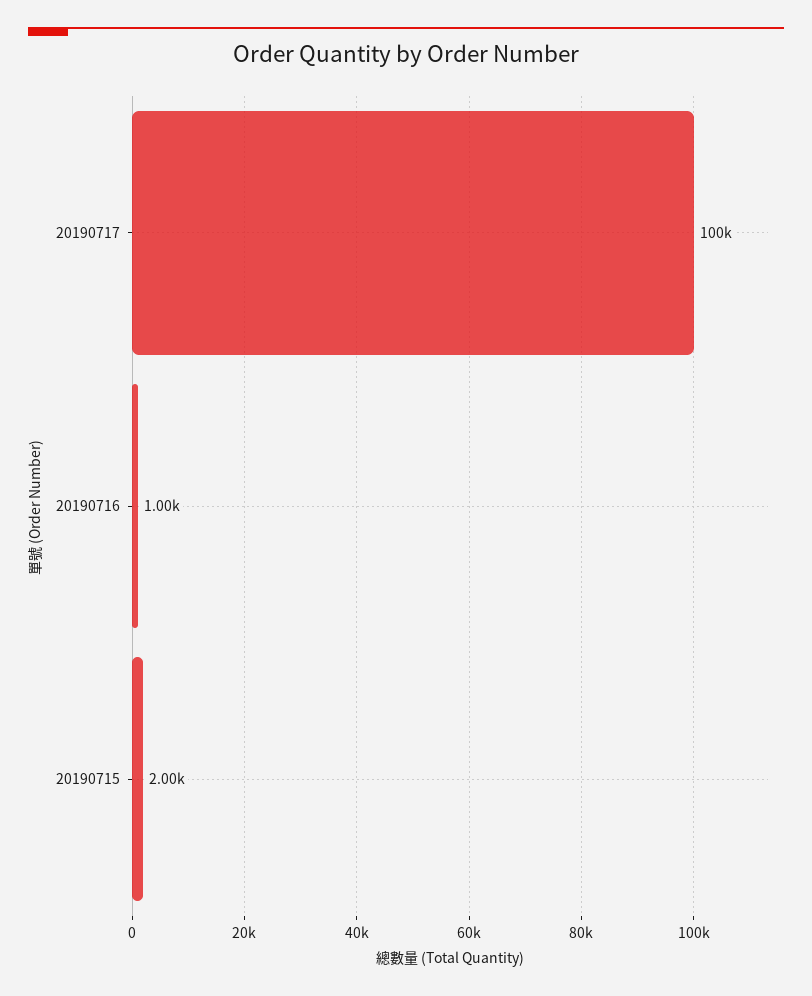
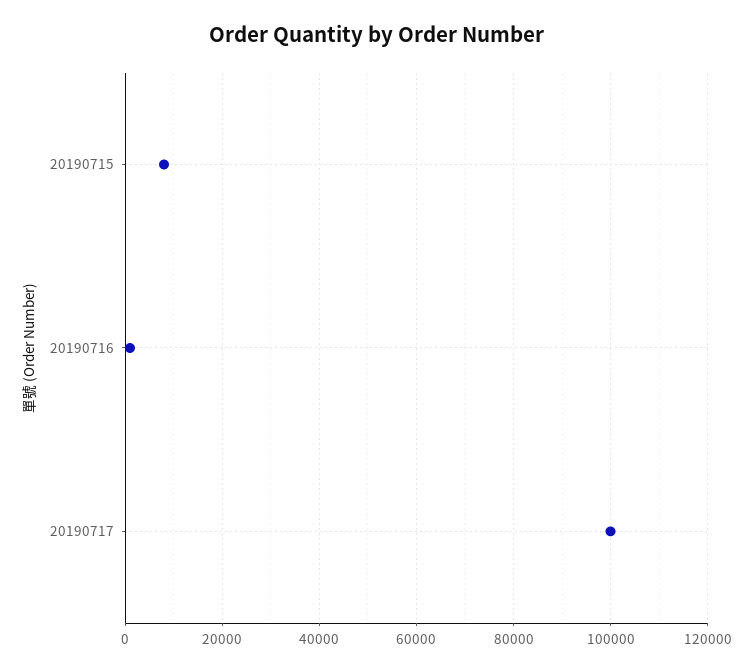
20190715: 2000 -> 8000

